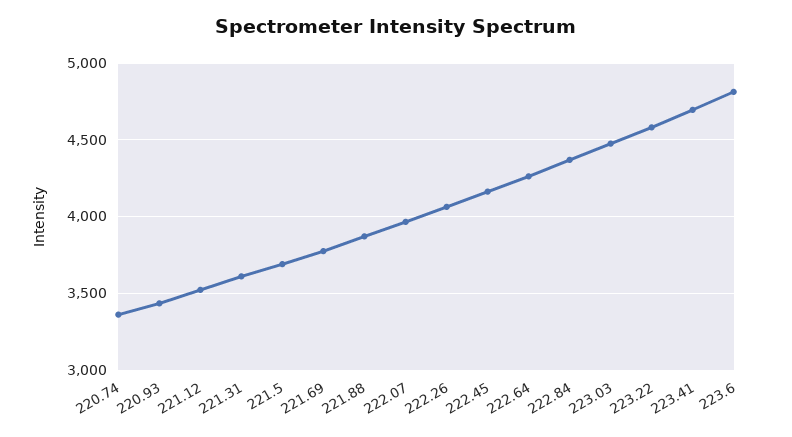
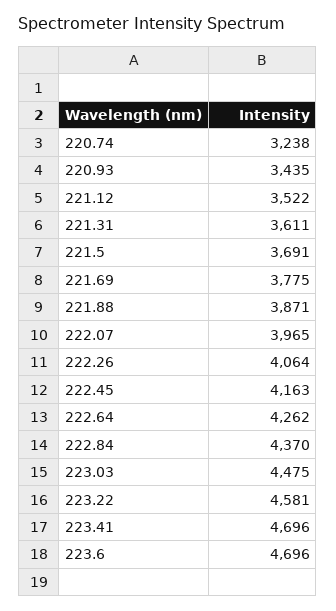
220.74: 3350 -> 3238
223.6: 4800 -> 4696

